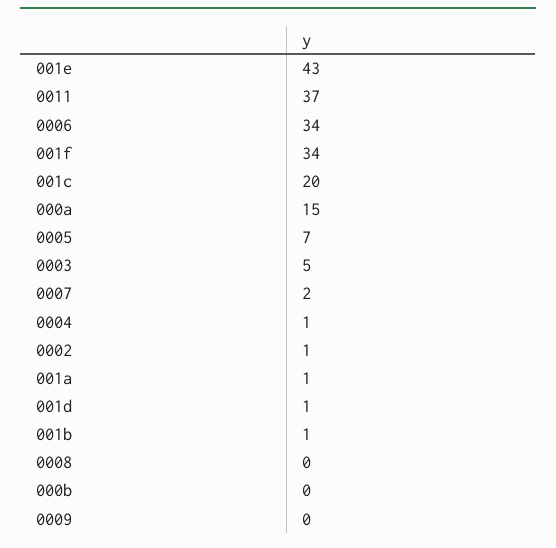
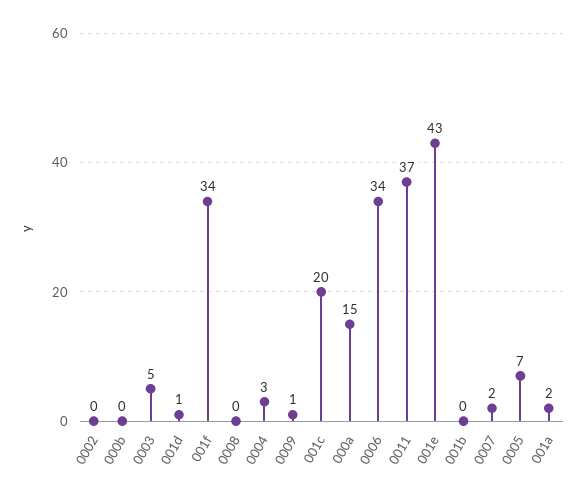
0004: 1 -> 3
0002: 1 -> 0
001a: 1 -> 2
001b: 1 -> 0
0009: 0 -> 1

